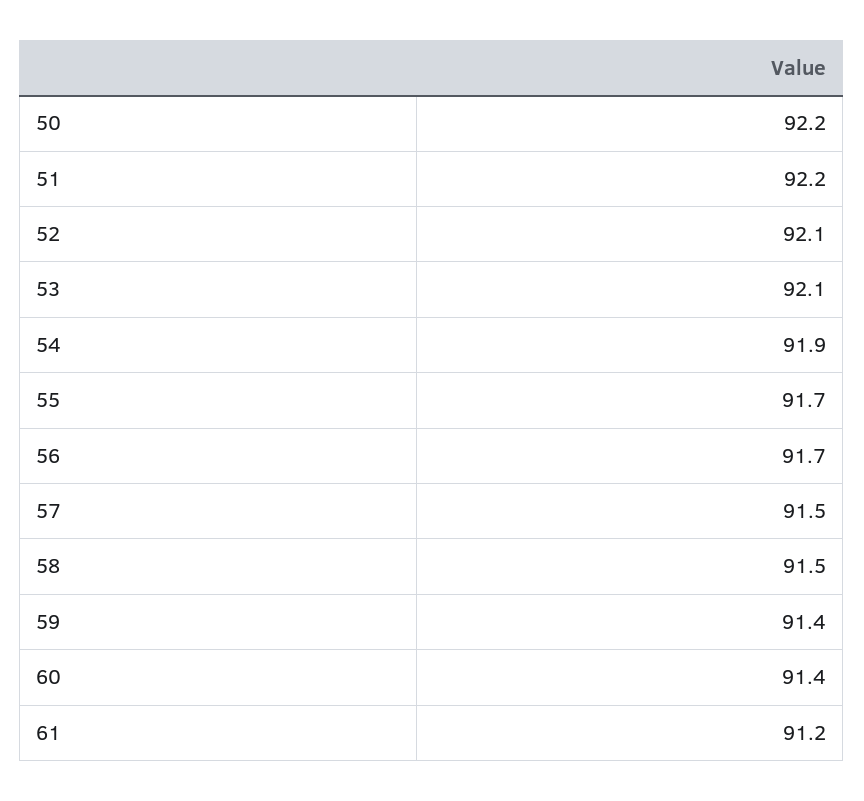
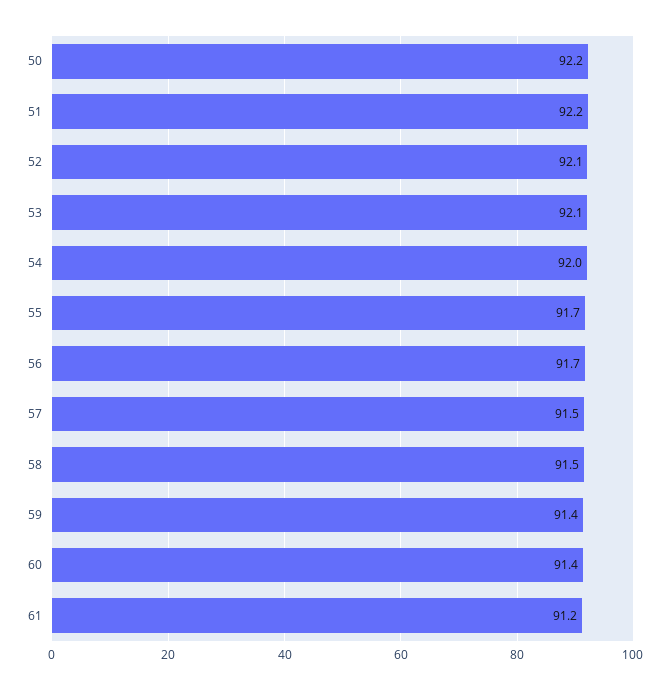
54: 91.9 -> 92

